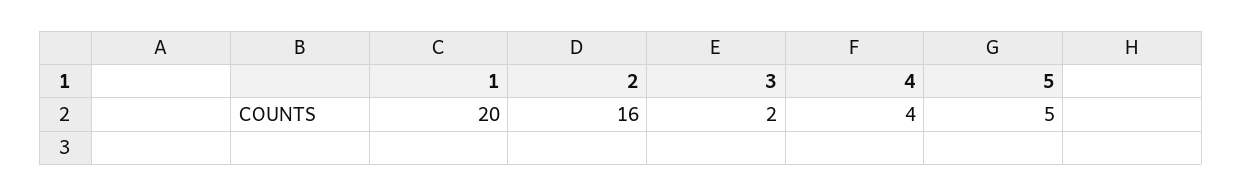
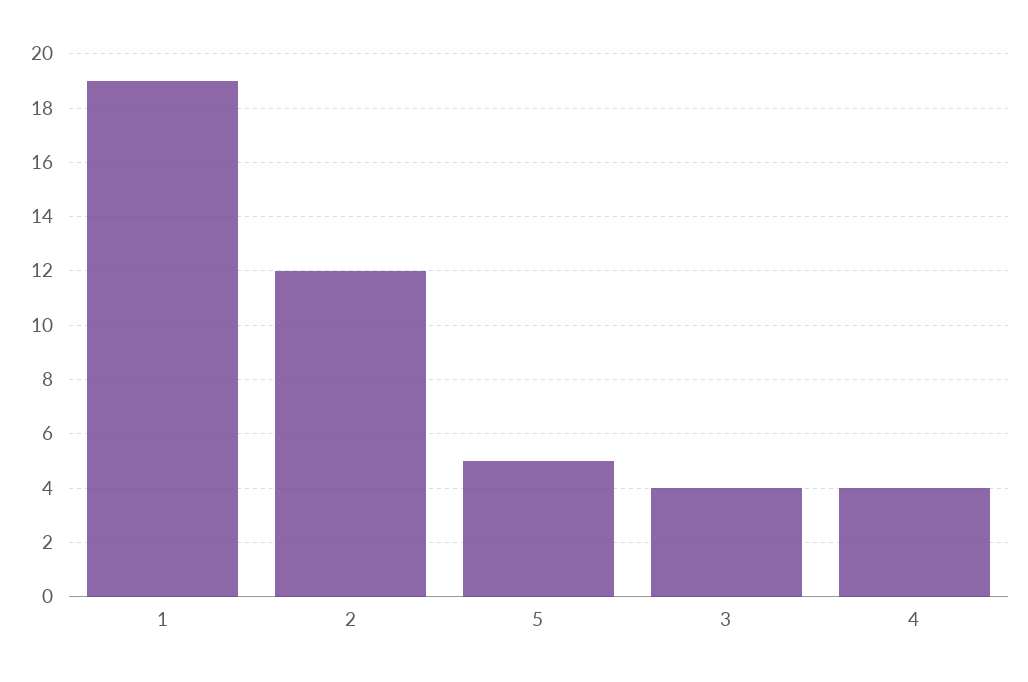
1: 20 -> 19
2: 16 -> 12
3: 2 -> 4

